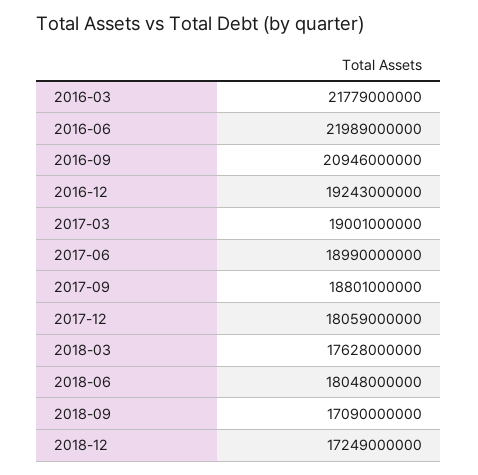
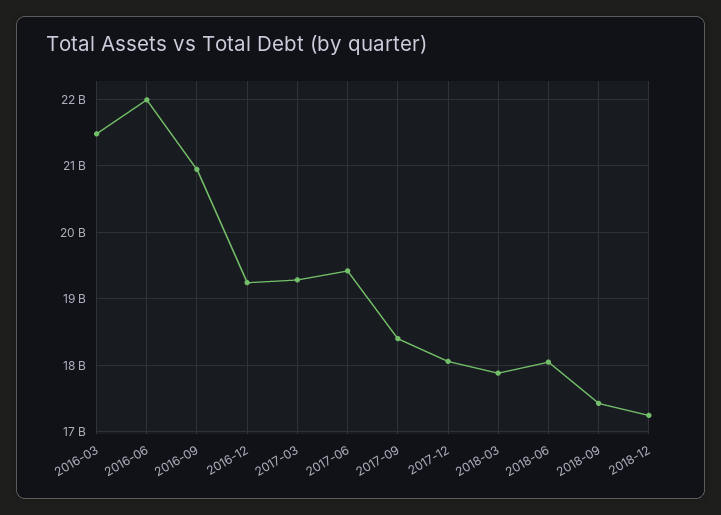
2016-03: 21779000000 -> 21500000000
2017-03: 19001000000 -> 19300000000
2017-06: 18990000000 -> 19400000000
2017-09: 18801000000 -> 18400000000
2018-03: 17628000000 -> 17900000000
2018-09: 17090000000 -> 17400000000

